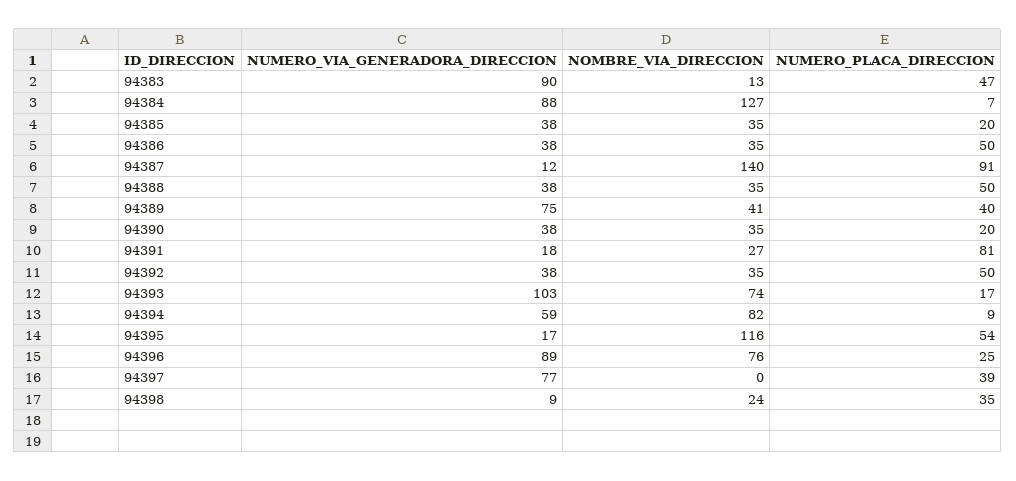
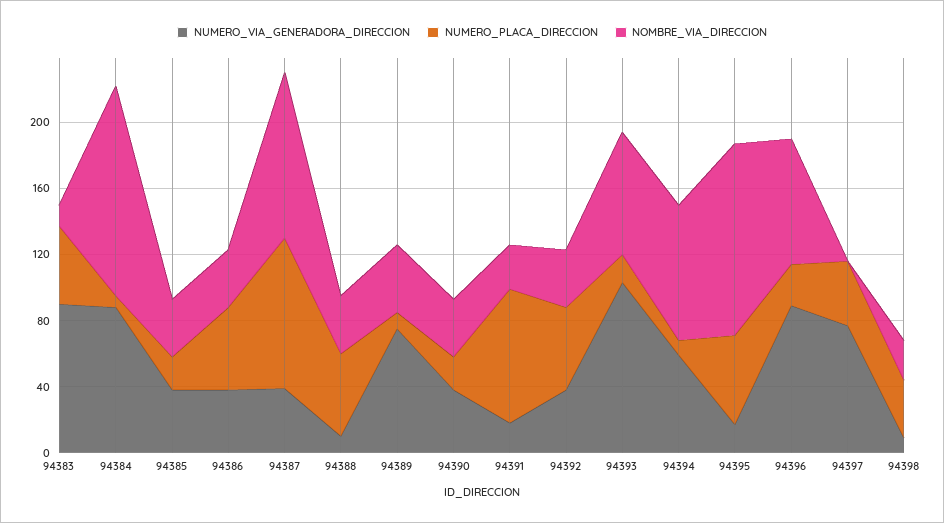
NUMERO_VIA_GENERADORA_DIRECCION, 94387: 12 -> 40
NOMBRE_VIA_DIRECCION, 94387: 140 -> 100
NUMERO_VIA_GENERADORA_DIRECCION, 94388: 38 -> 10
NUMERO_PLACA_DIRECCION, 94389: 40 -> 10

